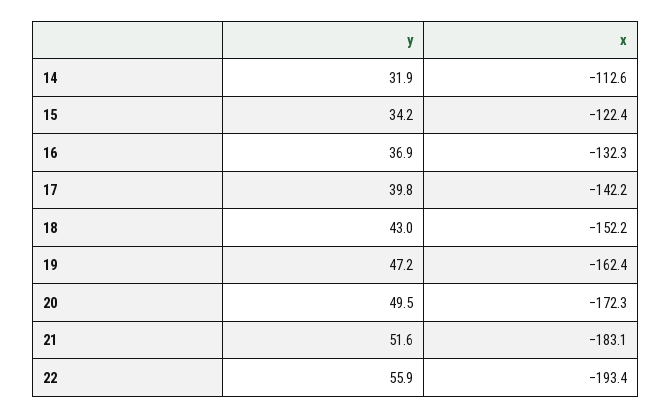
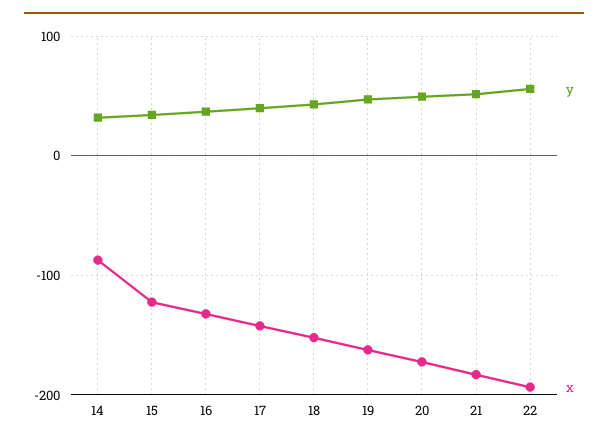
x, 14: -112.6 -> -90

